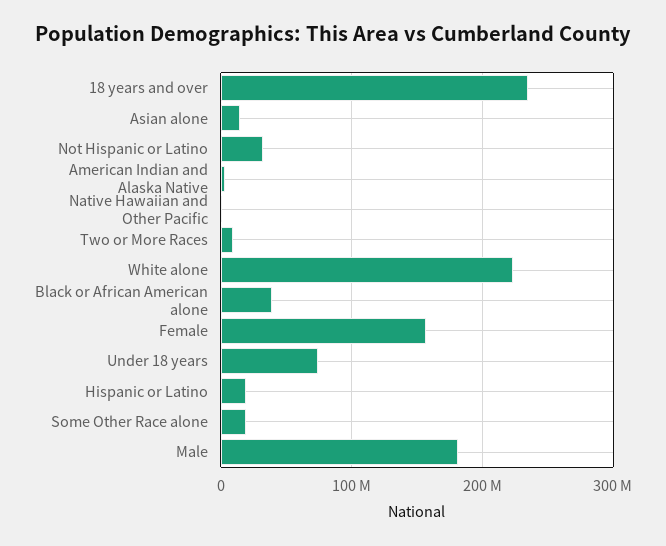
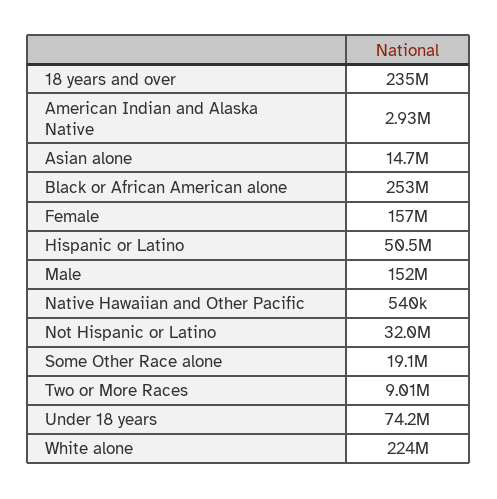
Black or African American alone: 40000000 -> 253000000
Hispanic or Latino: 20000000 -> 50500000
Male: 180000000 -> 152000000

